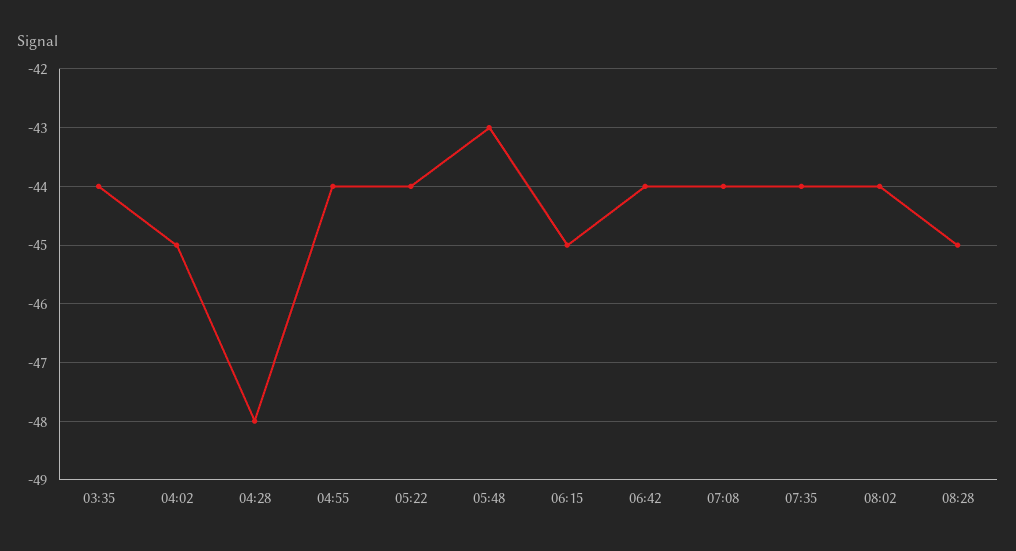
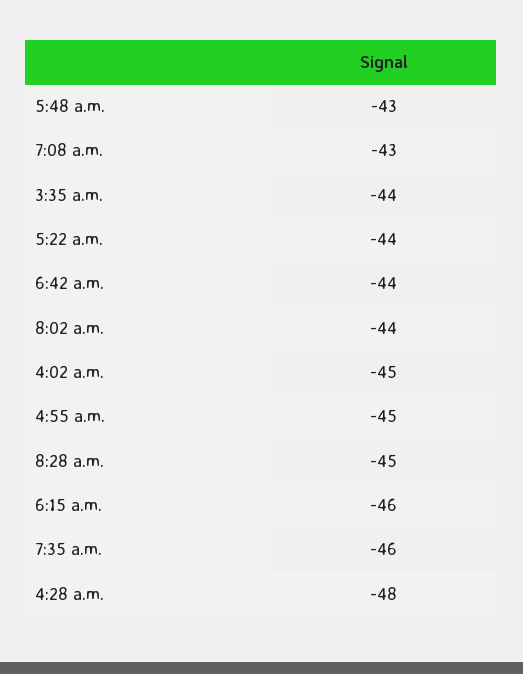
04:55: -44 -> -45
06:15: -45 -> -46
07:08: -44 -> -43
07:35: -44 -> -46

